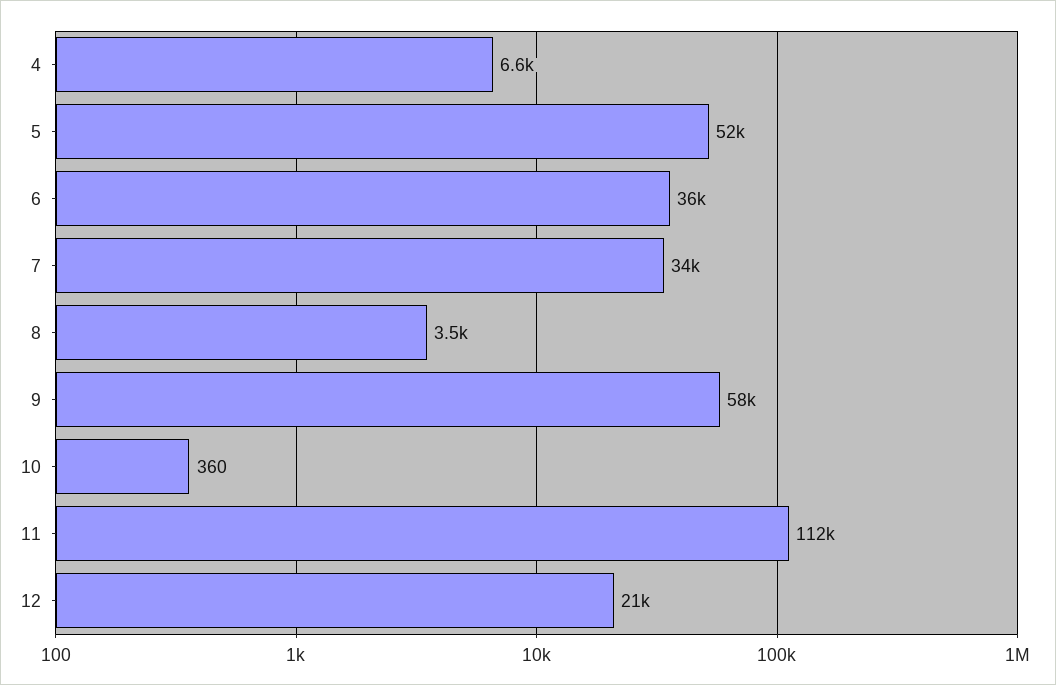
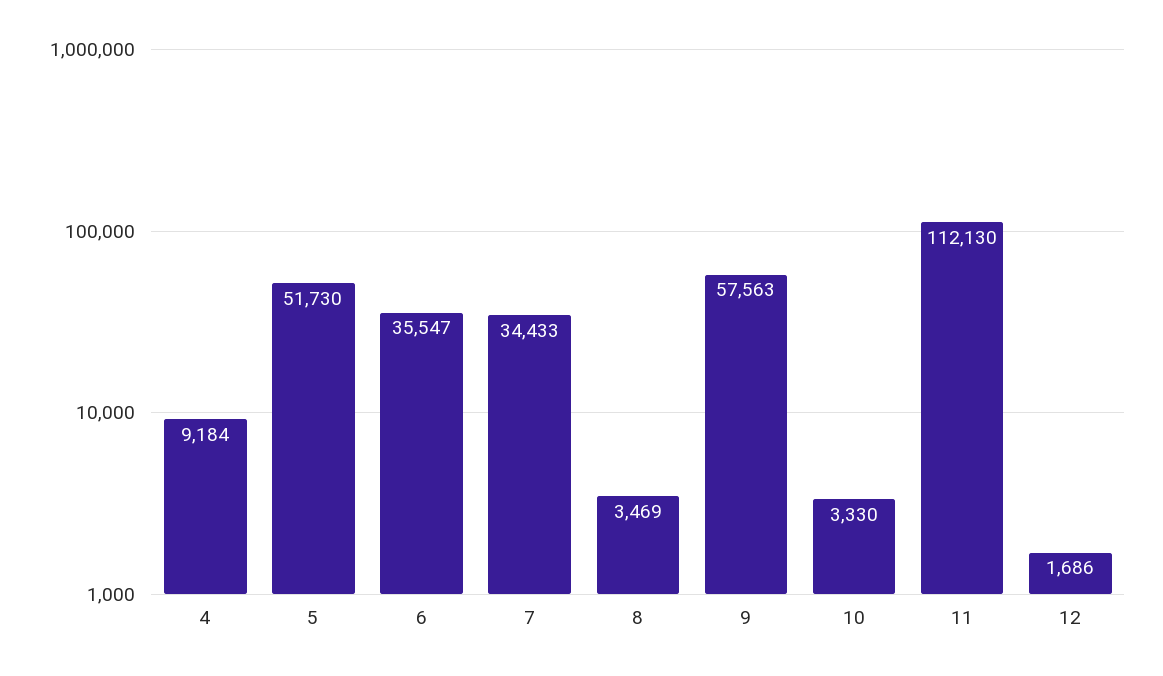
4: 6600 -> 9184
10: 360 -> 3330
12: 21000 -> 1686

